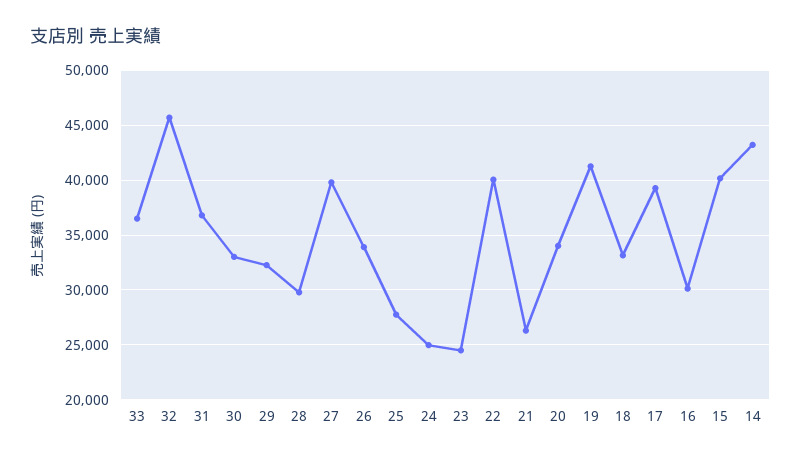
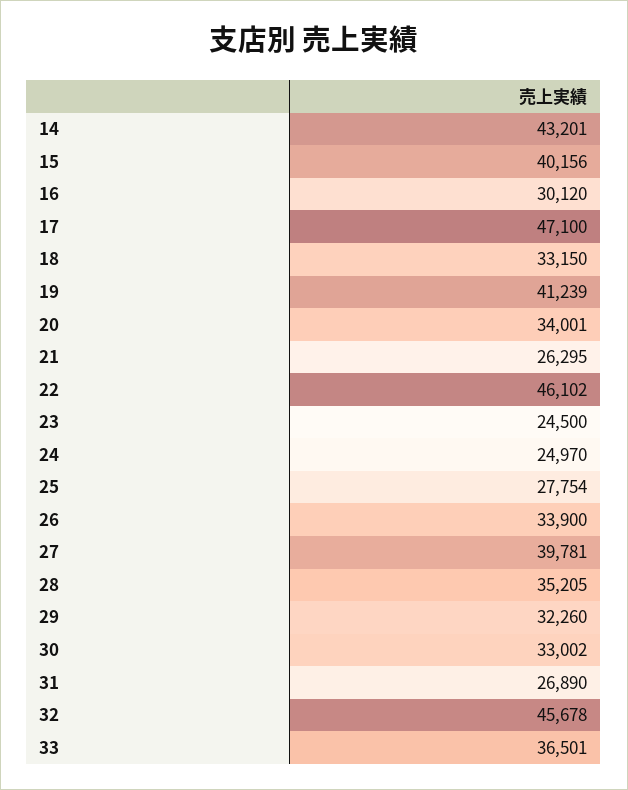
31: 37000 -> 26890
28: 30000 -> 35205
22: 40000 -> 46102
17: 39000 -> 47100

